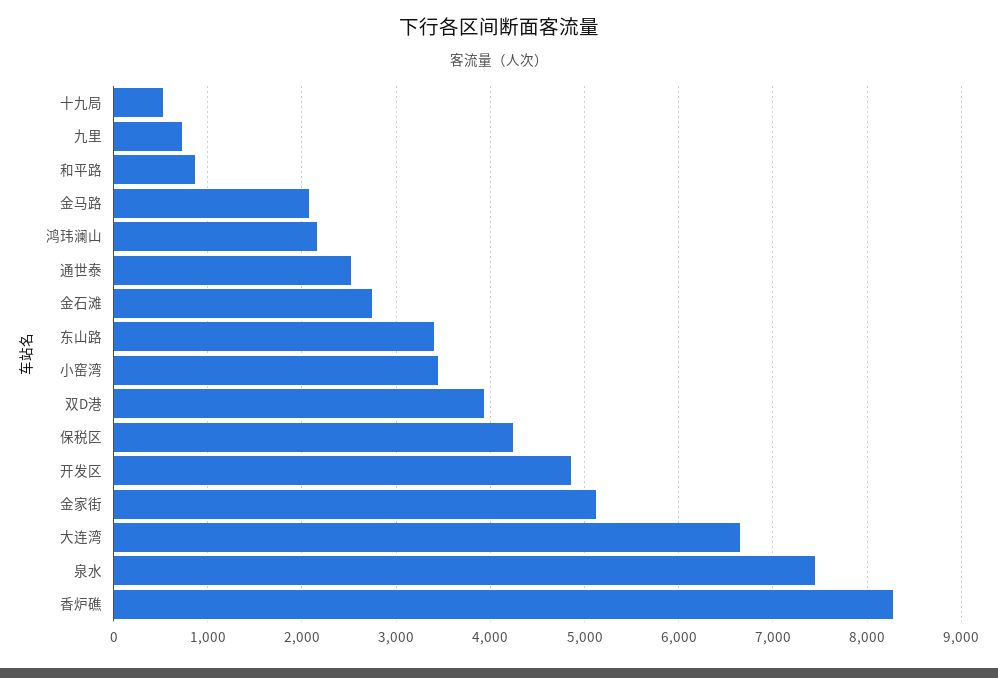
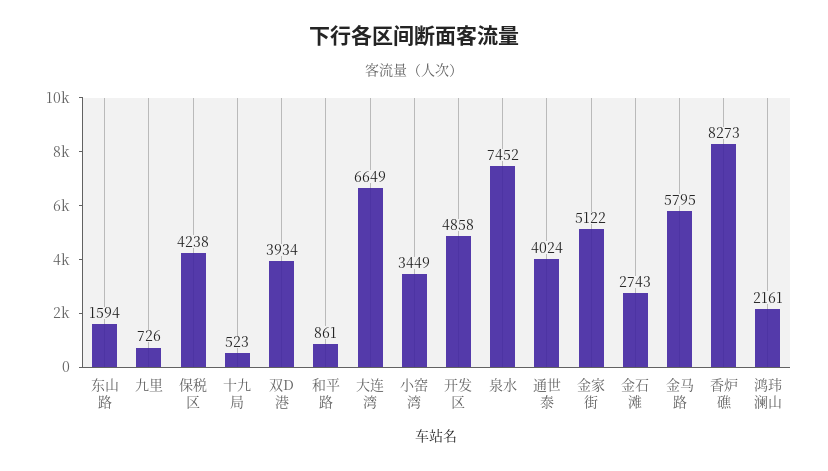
金马路: 2100 -> 5795
通世泰: 2500 -> 4024
东山路: 3400 -> 1594

